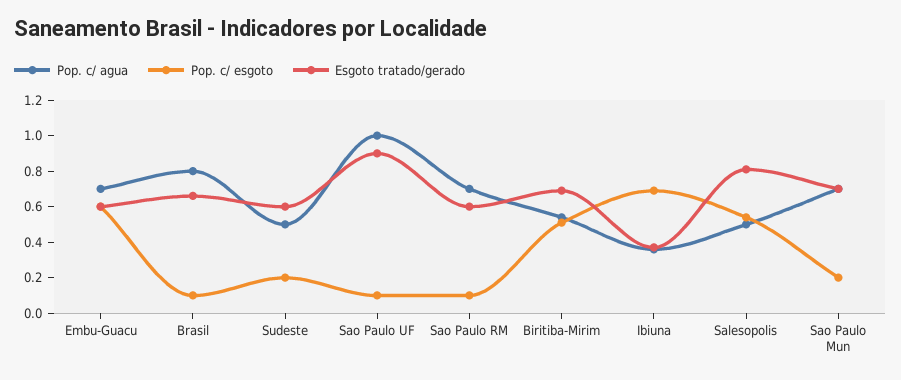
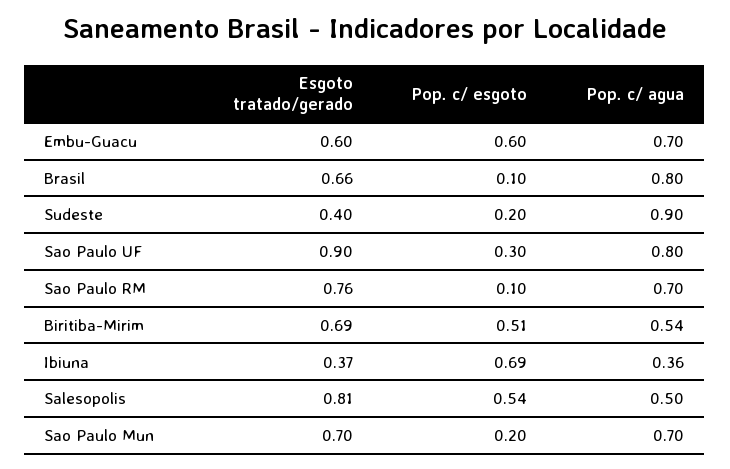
Pop. c/ agua, Sudeste: 0.5 -> 0.9
Esgoto tratado/gerado, Sudeste: 0.6 -> 0.4
Pop. c/ agua, Sao Paulo UF: 1 -> 0.8
Pop. c/ esgoto, Sao Paulo UF: 0.1 -> 0.3
Esgoto tratado/gerado, Sao Paulo RM: 0.6 -> 0.76

